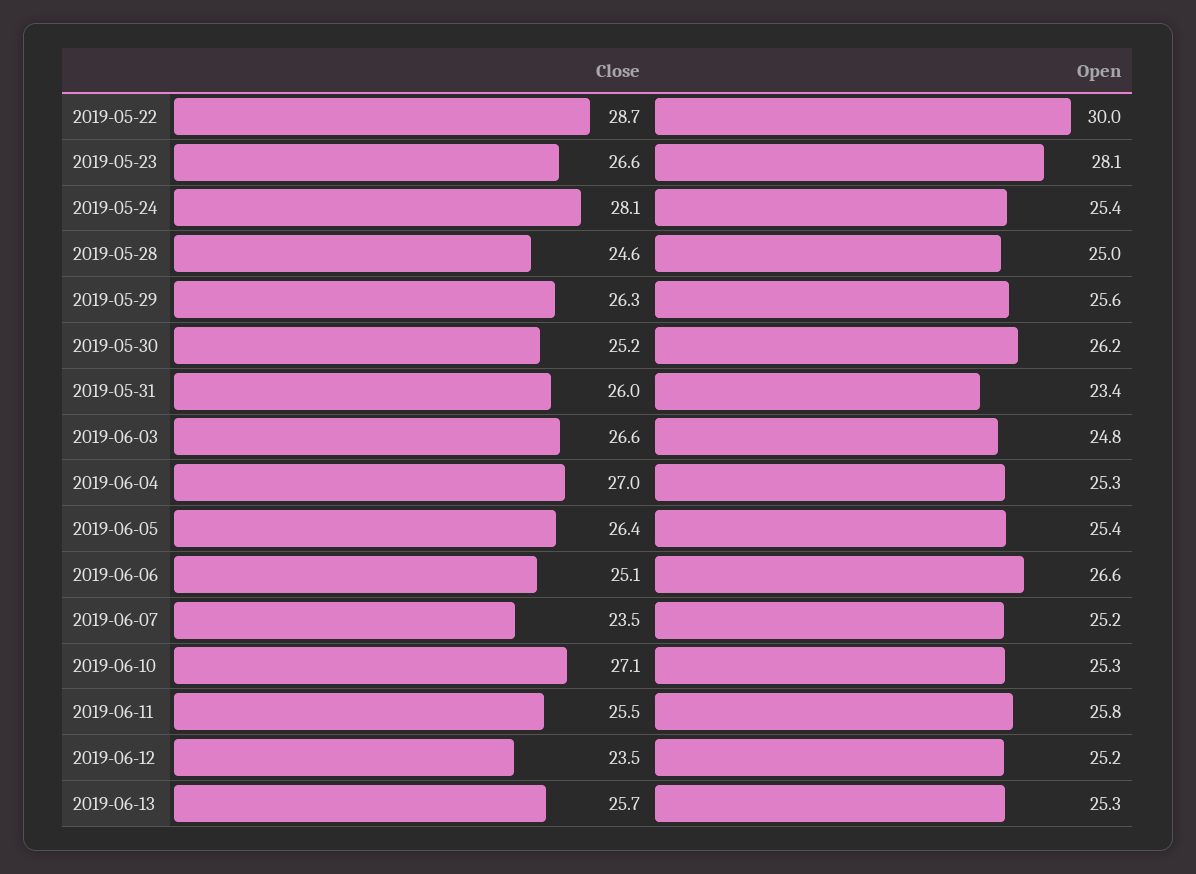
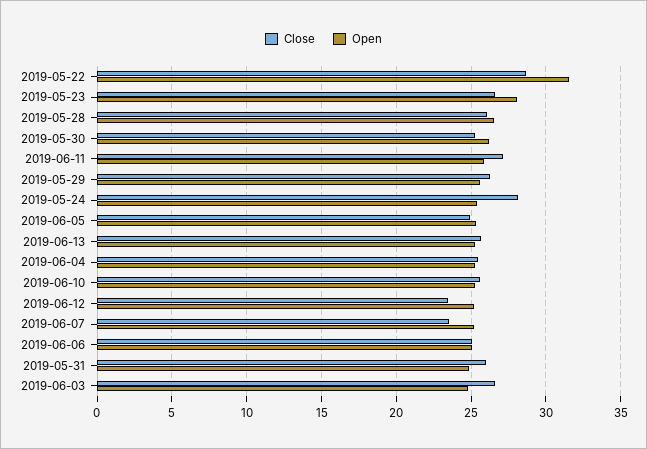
Open, 2019-05-22: 30 -> 31.5
Close, 2019-05-28: 24.6 -> 26
Open, 2019-05-28: 25 -> 26.5
Open, 2019-05-31: 23.4 -> 25
Close, 2019-06-04: 27 -> 25.5
Close, 2019-06-05: 26.4 -> 25
Open, 2019-06-06: 26.6 -> 25
Close, 2019-06-10: 27.1 -> 25.5
Close, 2019-06-11: 25.5 -> 27

